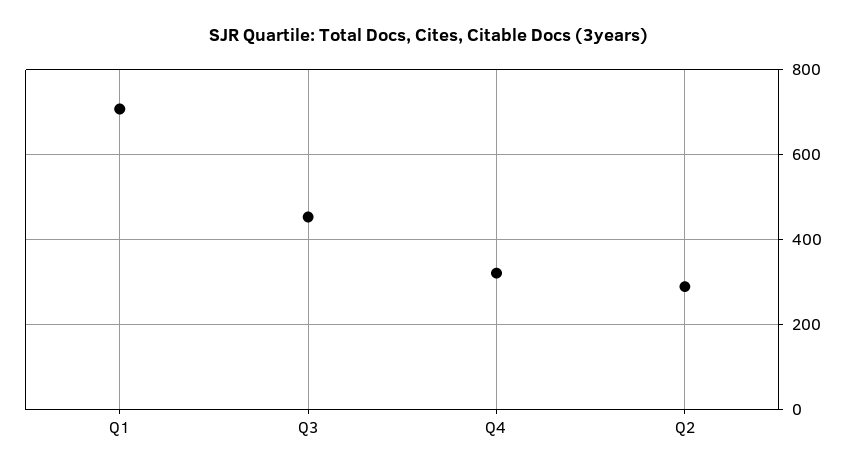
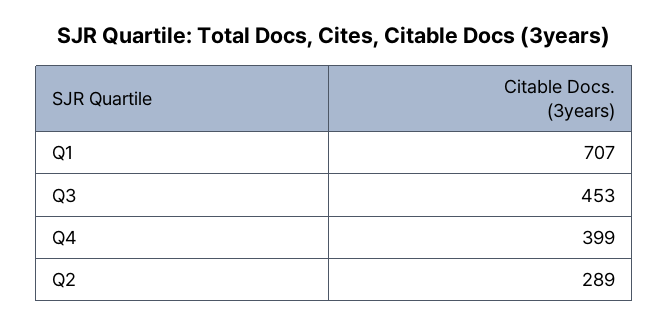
Q4: 320 -> 399

